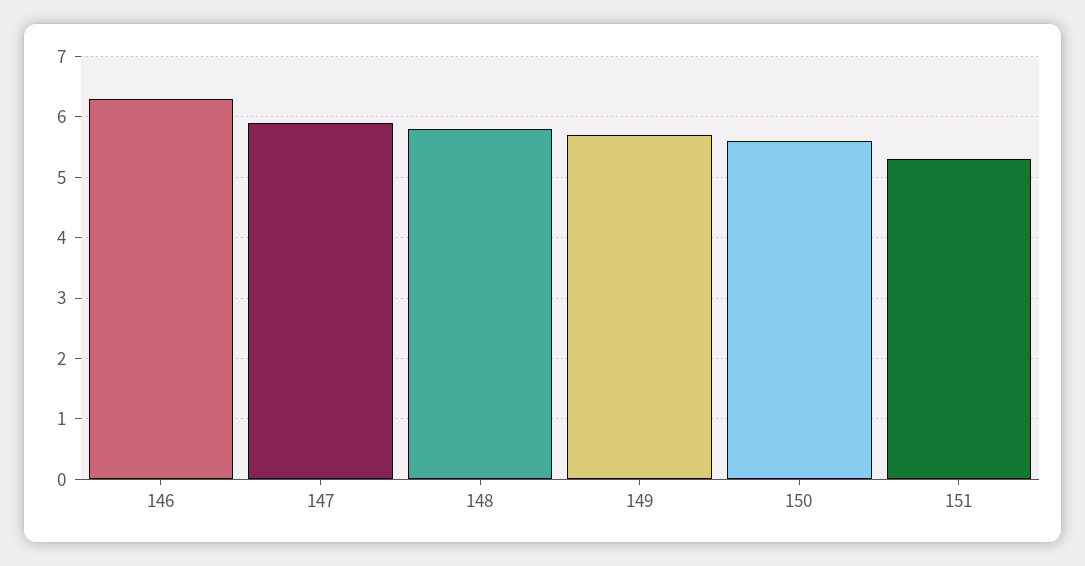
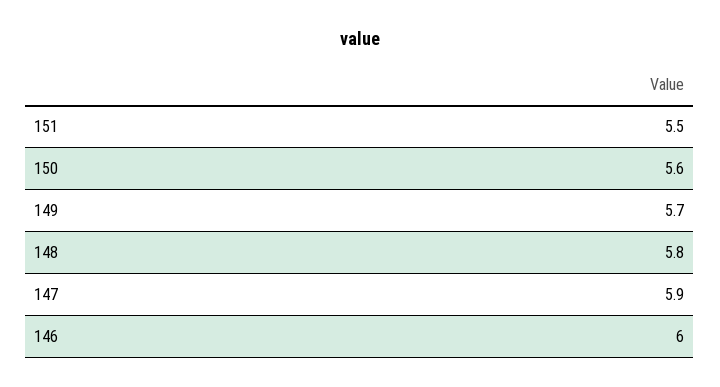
146: 6.3 -> 6
151: 5.3 -> 5.5

